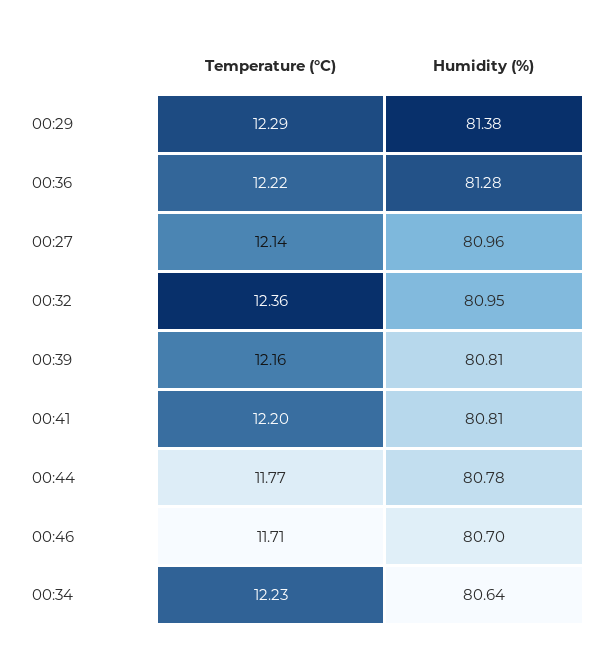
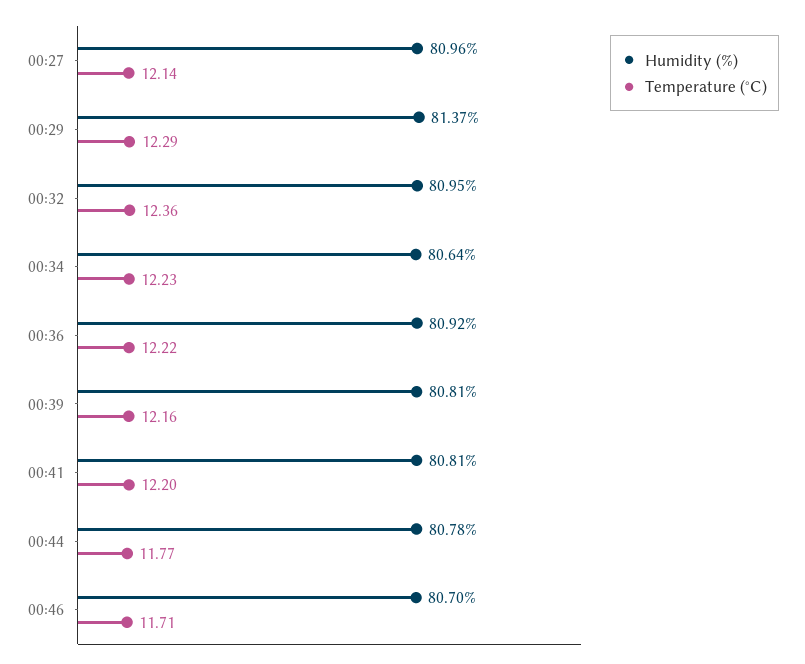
Humidity (%), 00:29: 81.38 -> 81.37
Humidity (%), 00:36: 81.28 -> 80.92

